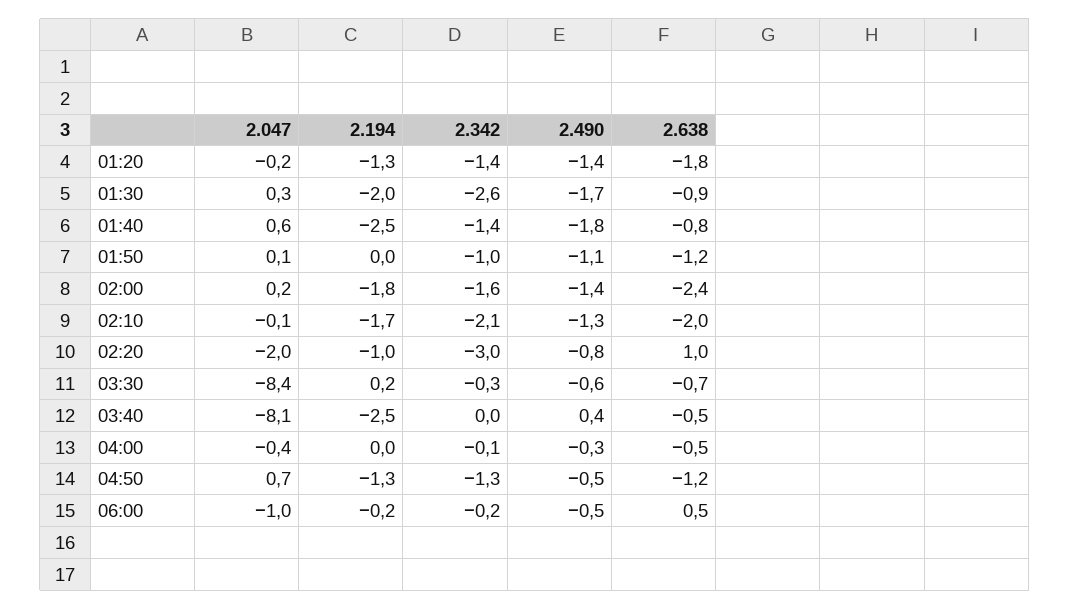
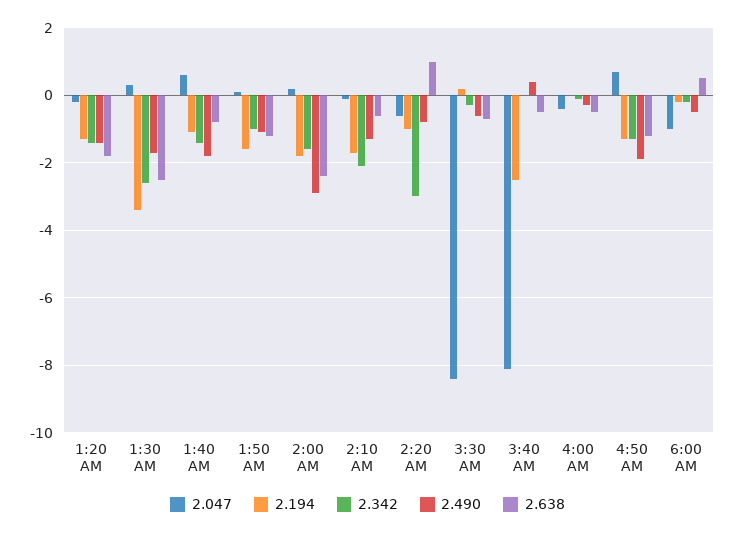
2.194, 01:30: -2 -> -3.5
2.638, 01:30: -0.9 -> -2.5
2.194, 01:40: -2.5 -> -1
2.194, 01:50: 0 -> -1.5
2.490, 02:00: -1.4 -> -3
2.638, 02:10: -2 -> -0.5
2.047, 02:20: -2 -> -0.5
2.490, 04:50: -0.5 -> -2

